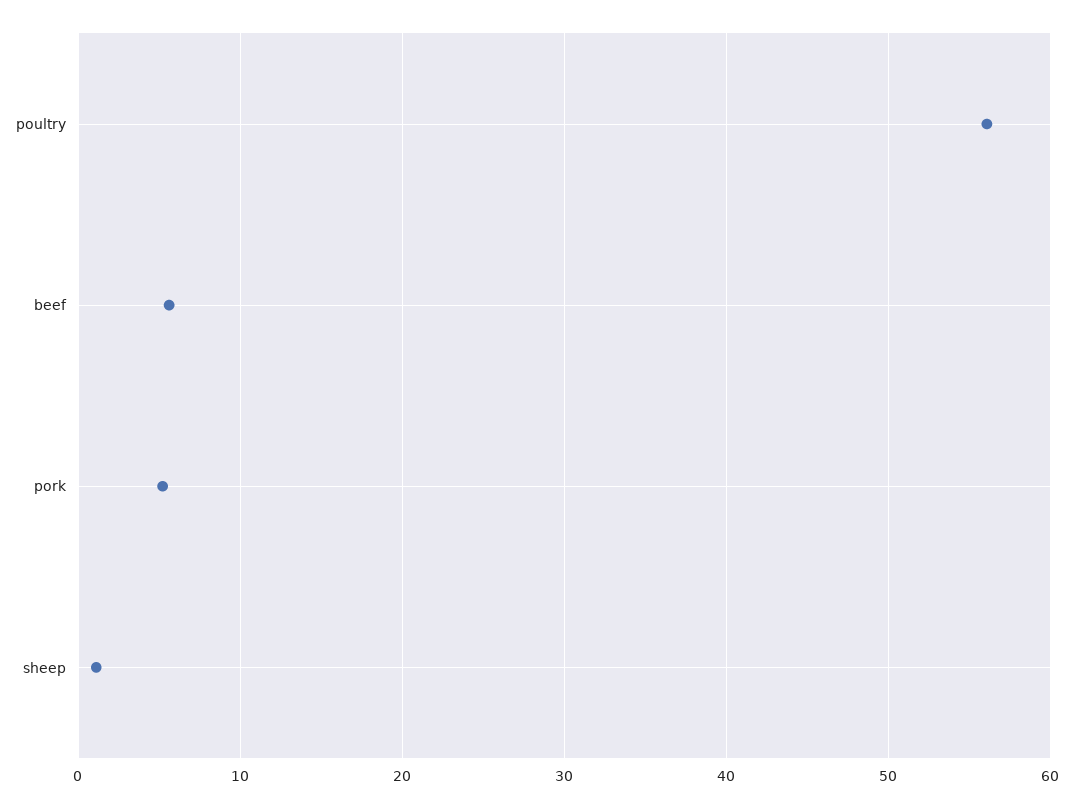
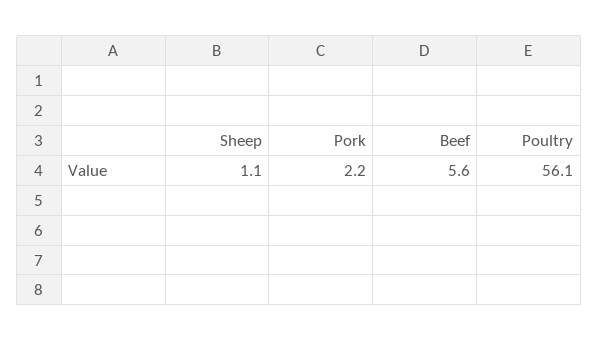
pork: 5 -> 2.2

